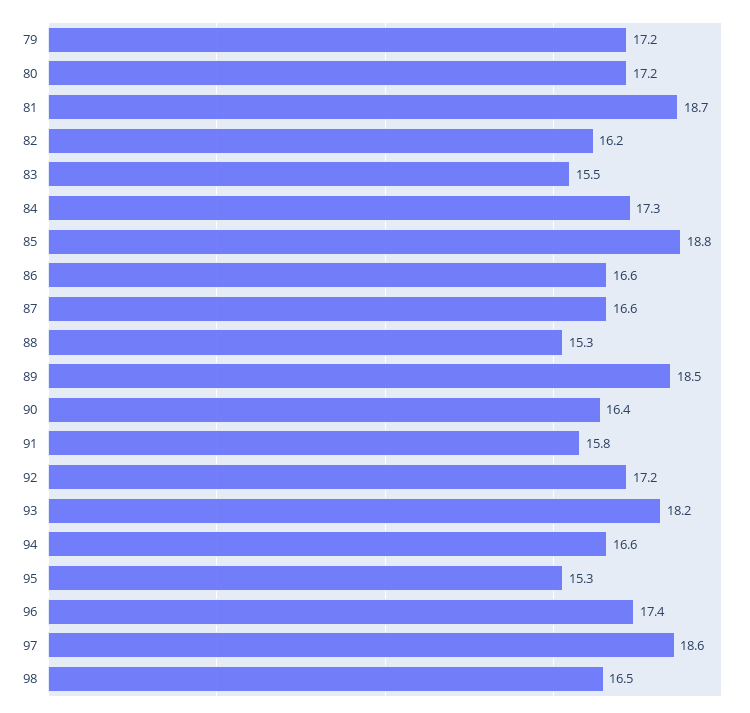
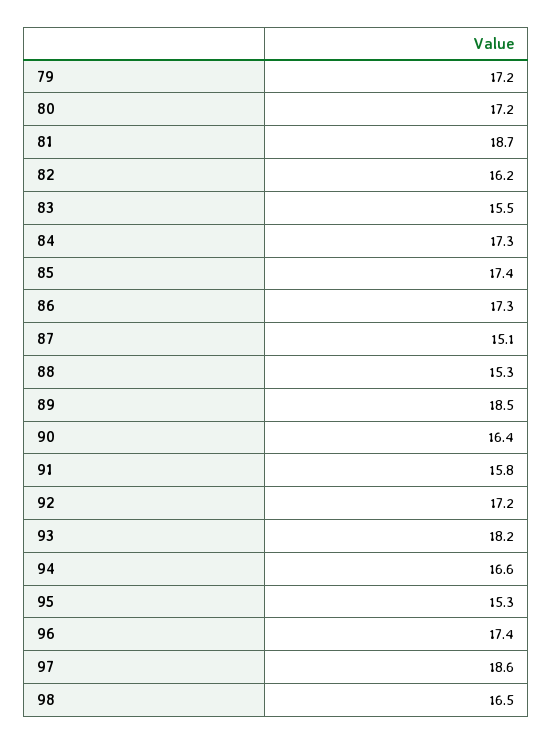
85: 18.8 -> 17.4
86: 16.6 -> 17.3
87: 16.6 -> 15.1

